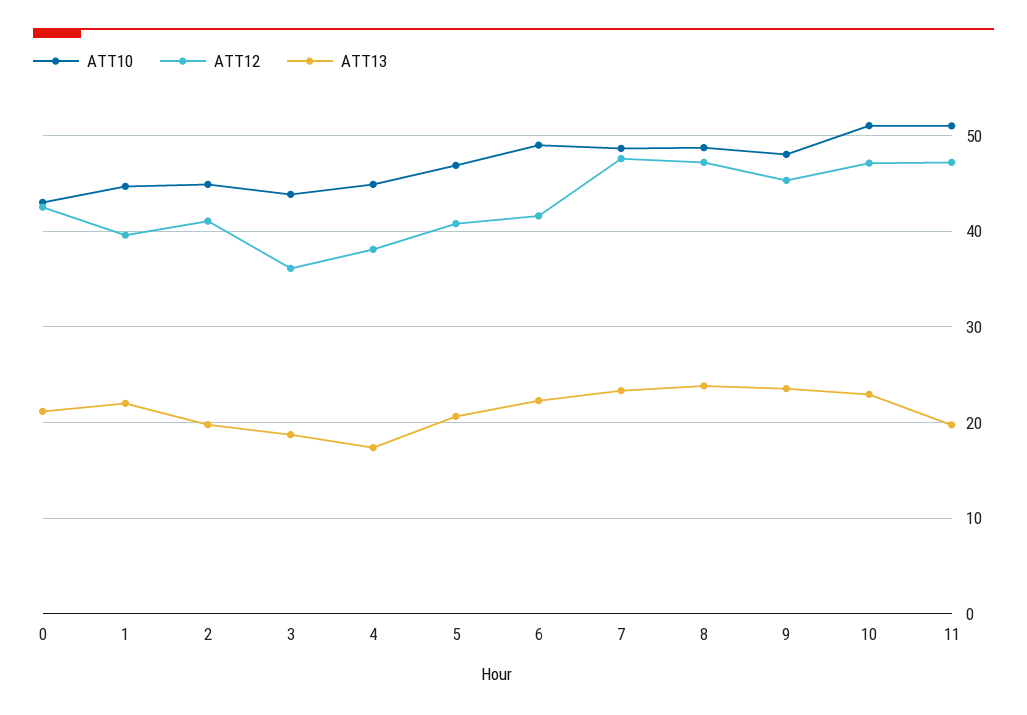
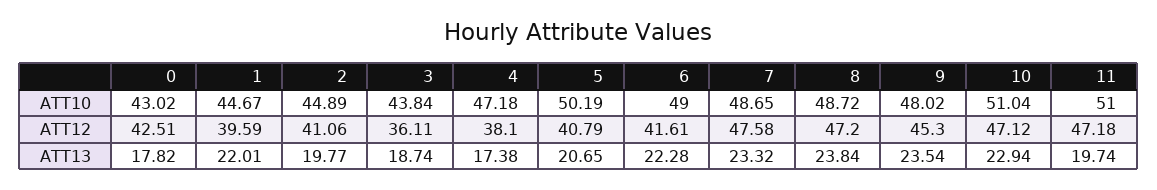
ATT13, 0: 21 -> 17.82
ATT10, 4: 45 -> 47.18
ATT10, 5: 47 -> 50.19

